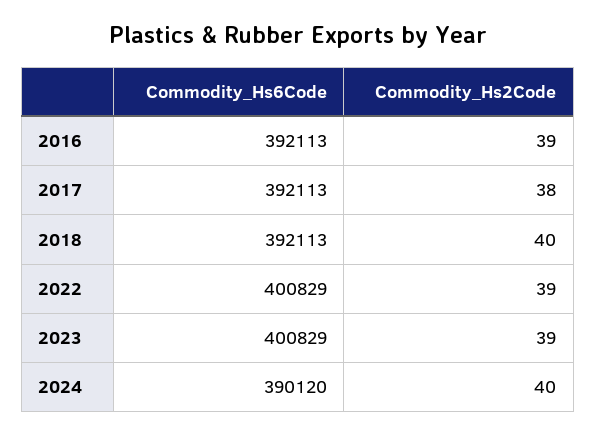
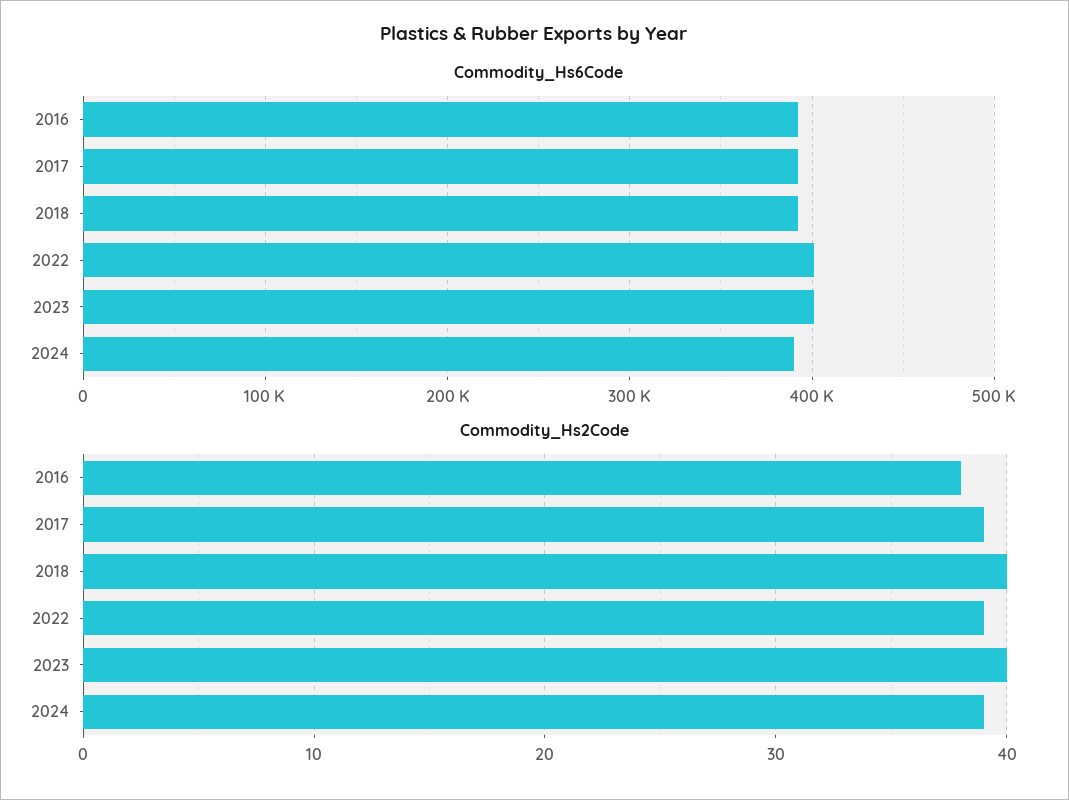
Commodity_Hs2Code, 2016: 39 -> 38
Commodity_Hs2Code, 2017: 38 -> 39
Commodity_Hs2Code, 2023: 39 -> 40
Commodity_Hs2Code, 2024: 40 -> 39

